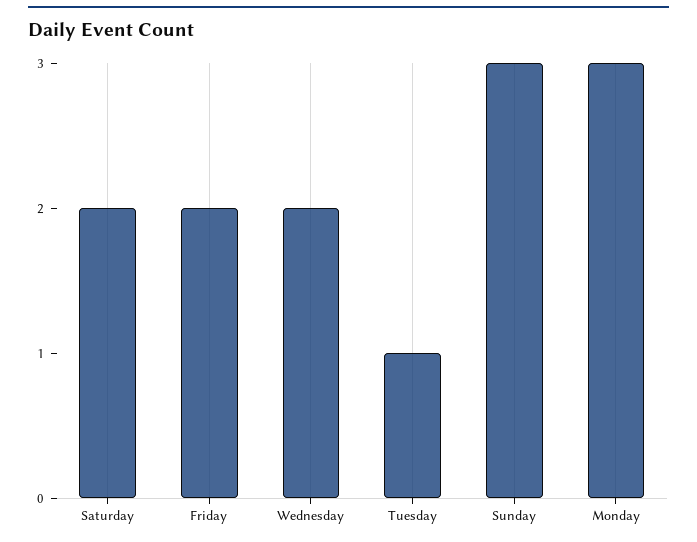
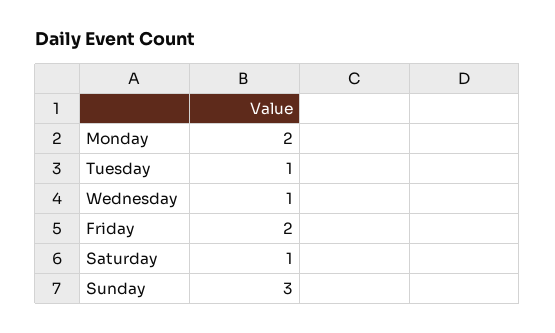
Saturday: 2 -> 1
Wednesday: 2 -> 1
Monday: 3 -> 2

